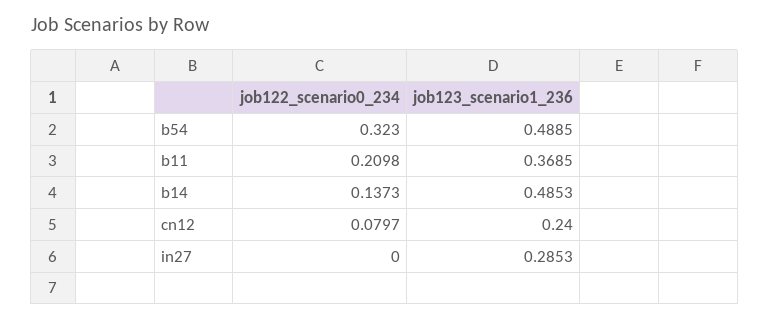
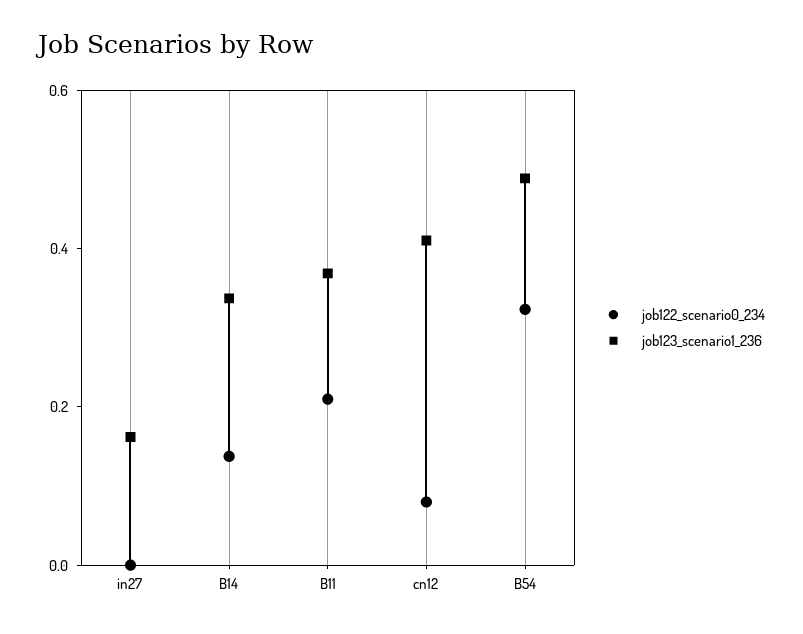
job123_scenario1_236, b14: 0.4853 -> 0.35
job123_scenario1_236, cn12: 0.24 -> 0.4
job123_scenario1_236, in27: 0.2853 -> 0.15

